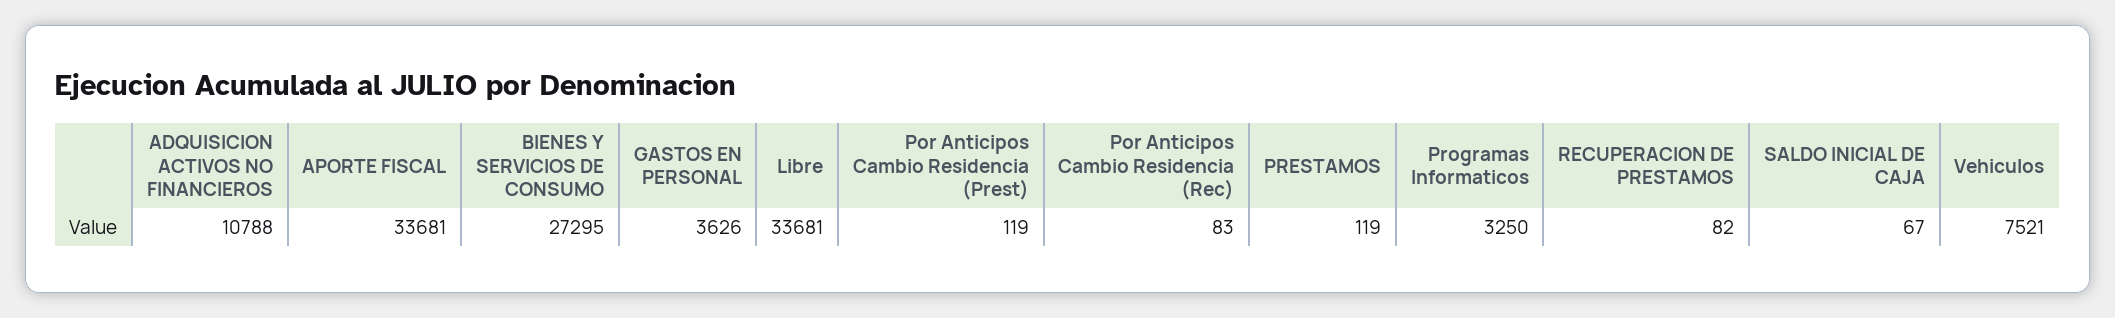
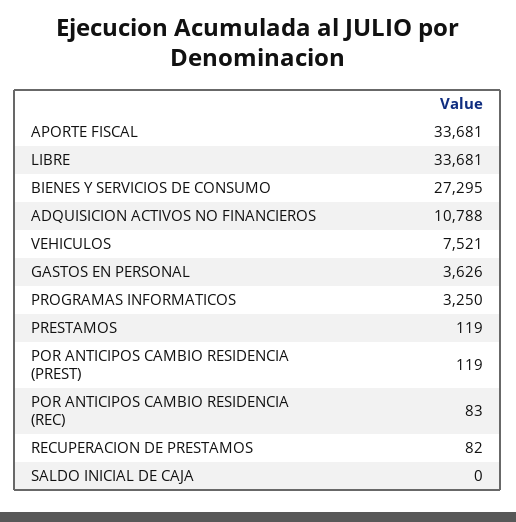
SALDO INICIAL DE CAJA: 67 -> 0

